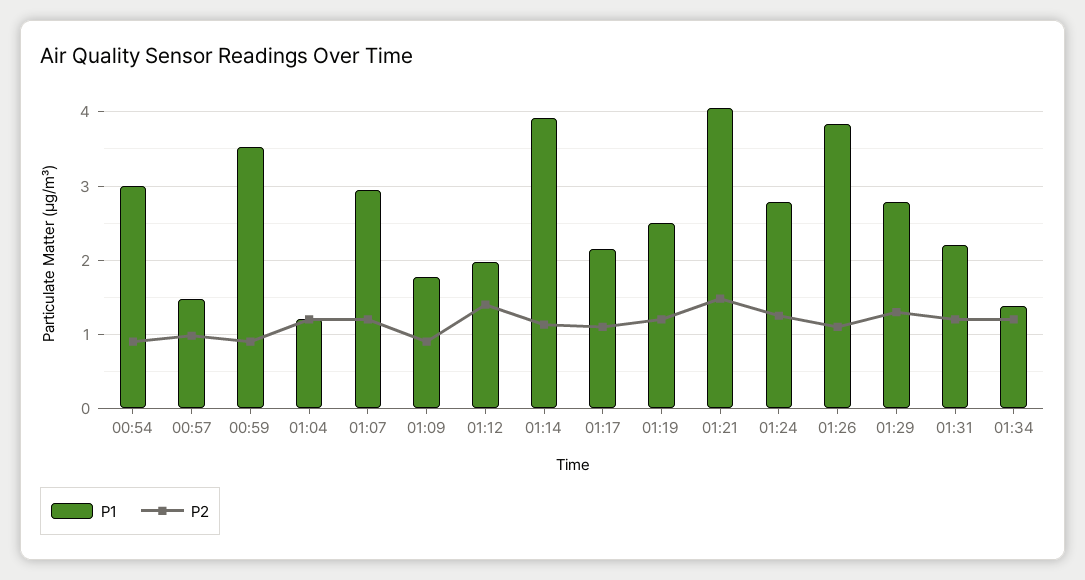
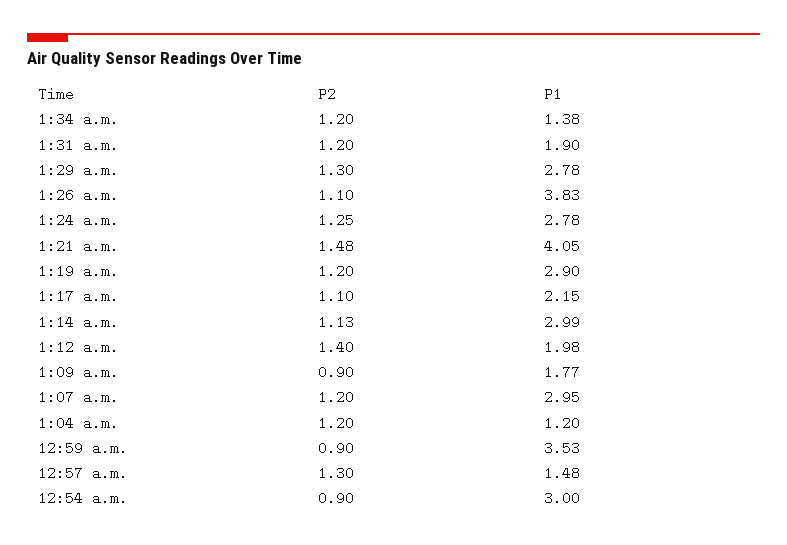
P2, 00:57: 1 -> 1.3
P1, 01:14: 3.9 -> 2.99
P1, 01:19: 2.5 -> 2.9
P1, 01:31: 2.2 -> 1.9

